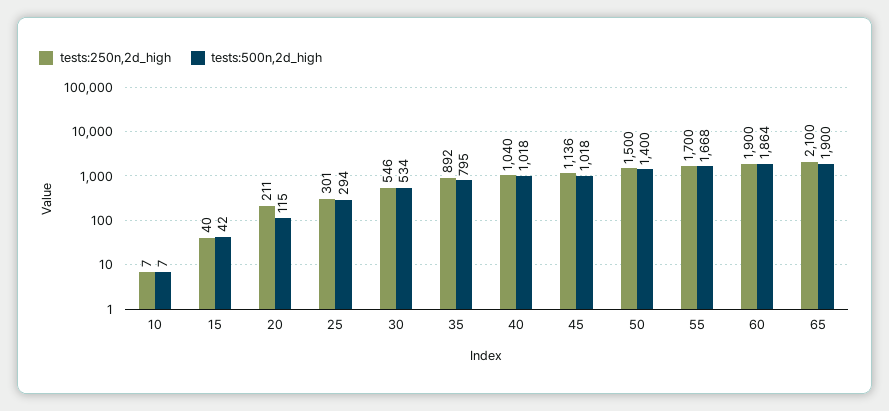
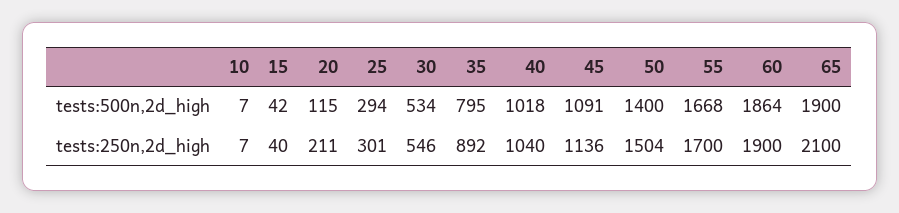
tests:500n,2d_high, 45: 1018 -> 1091
tests:250n,2d_high, 50: 1500 -> 1504

